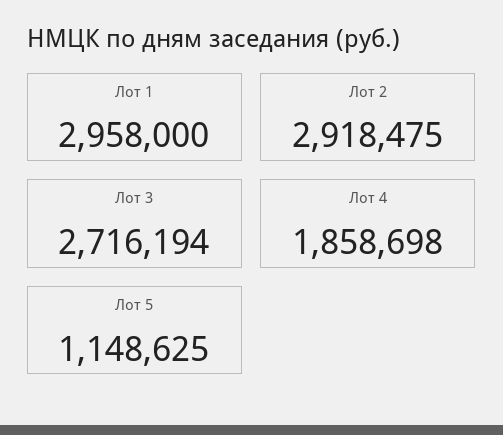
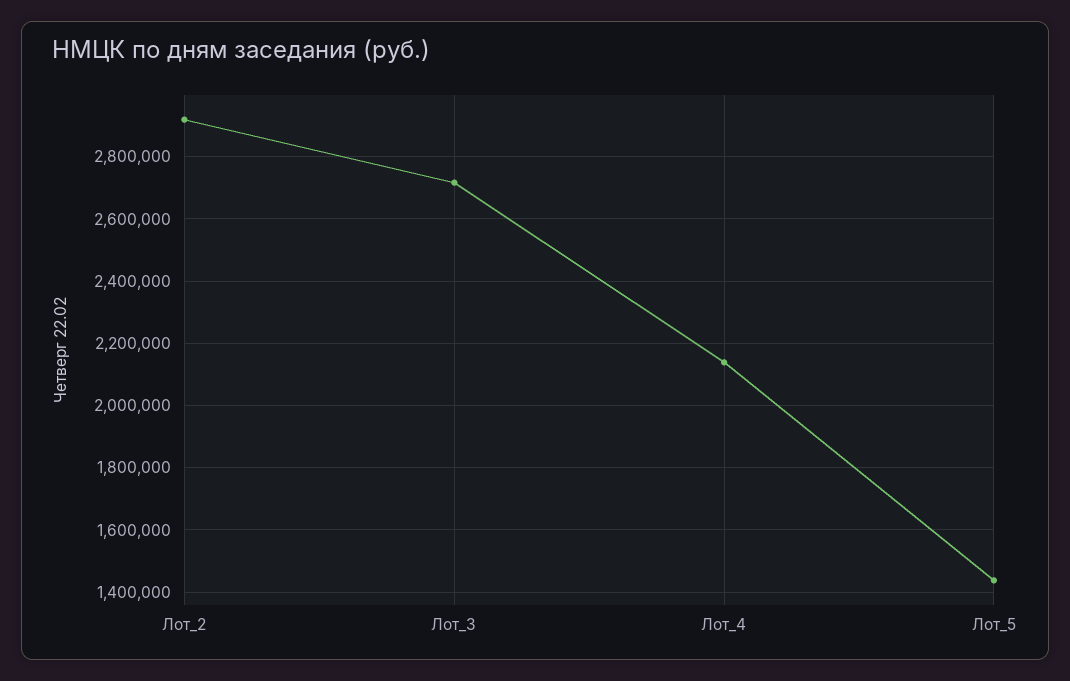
Лот 1: 2958000 -> none
Лот 4: 1858698 -> 2140000
Лот 5: 1148625 -> 1440000

